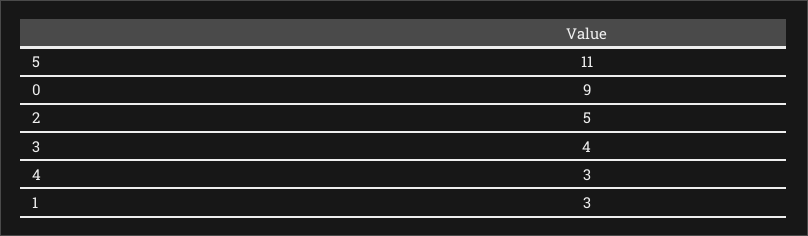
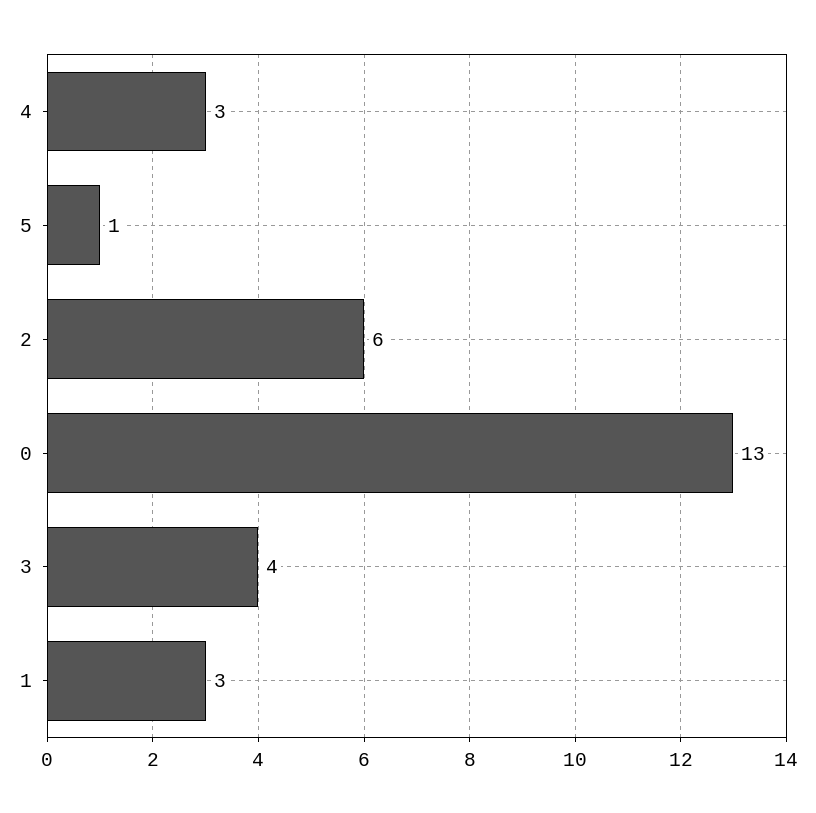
5: 11 -> 1
0: 9 -> 13
2: 5 -> 6

